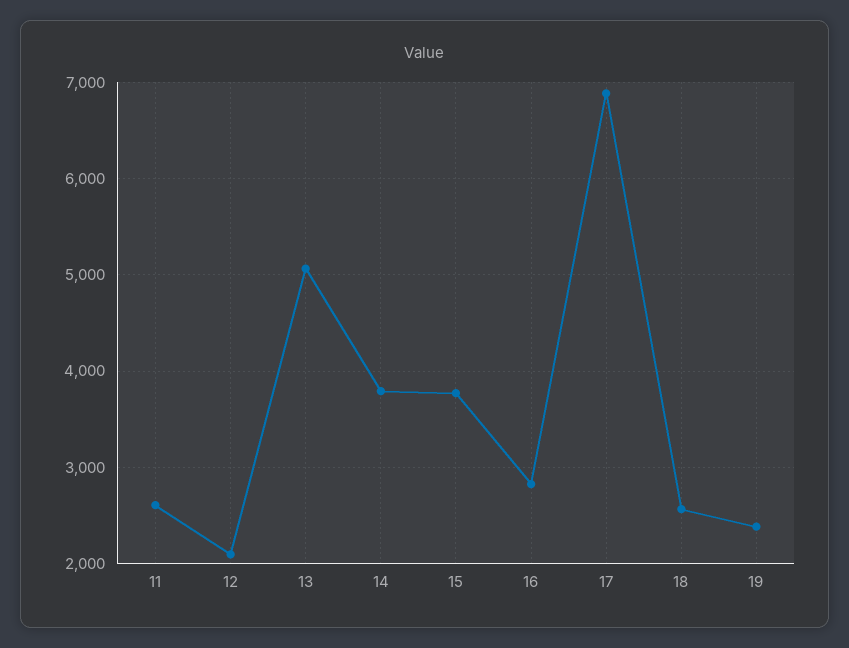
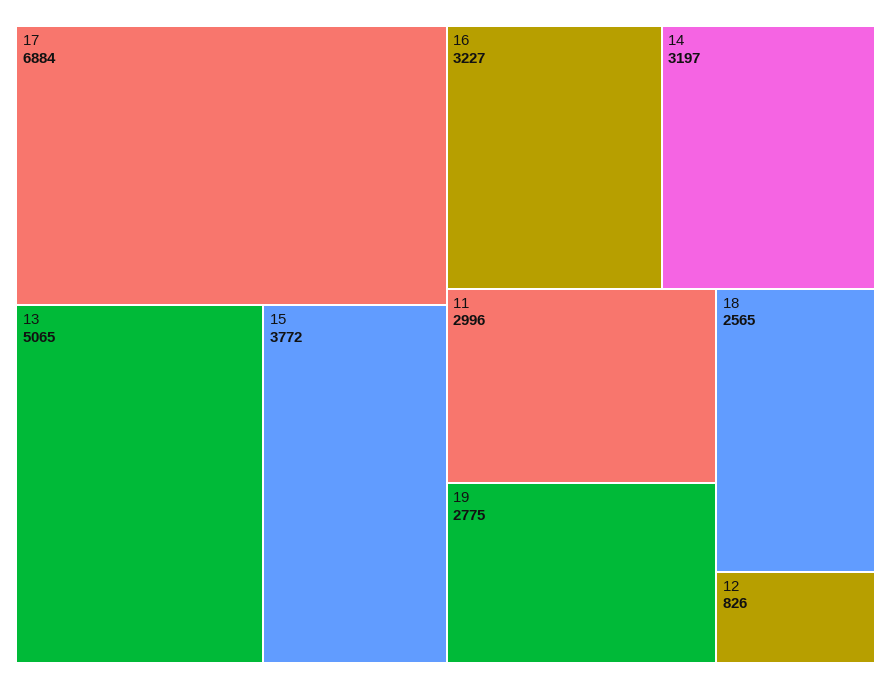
11: 2600 -> 2996
12: 2100 -> 826
14: 3800 -> 3197
16: 2800 -> 3227
19: 2400 -> 2775

